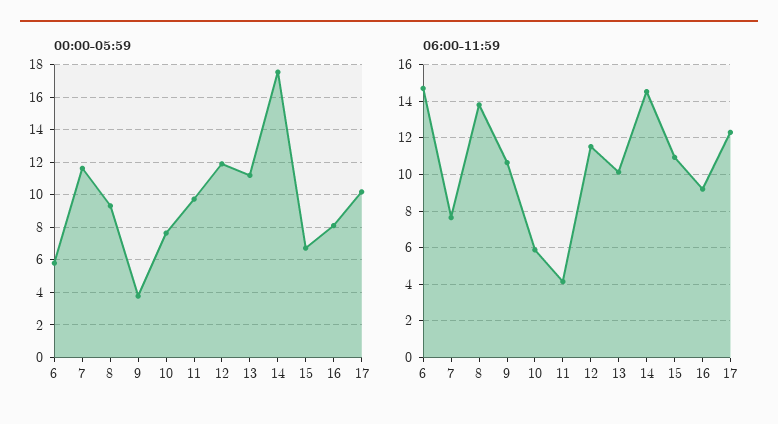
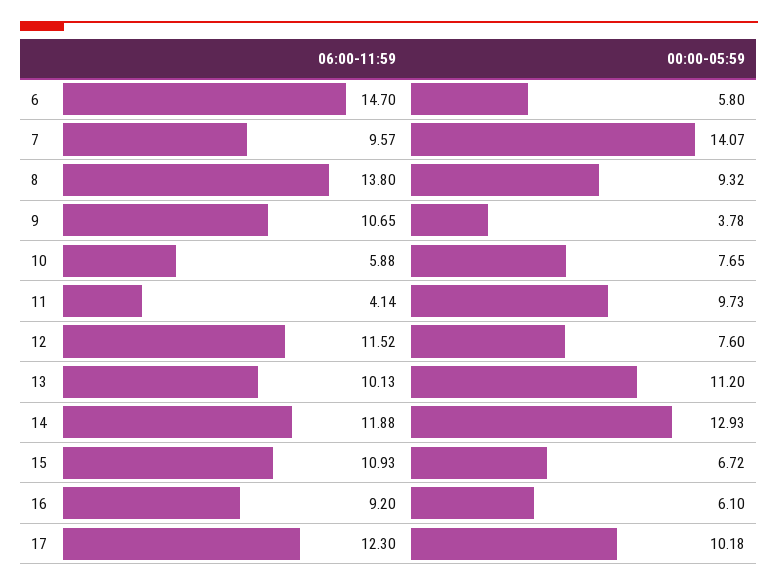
00:00-05:59, 7: 11.5 -> 14.07
00:00-05:59, 12: 12 -> 7.6
00:00-05:59, 14: 17.5 -> 12.93
00:00-05:59, 16: 8 -> 6.1
06:00-11:59, 7: 7.5 -> 9.57
06:00-11:59, 14: 14.5 -> 11.88

